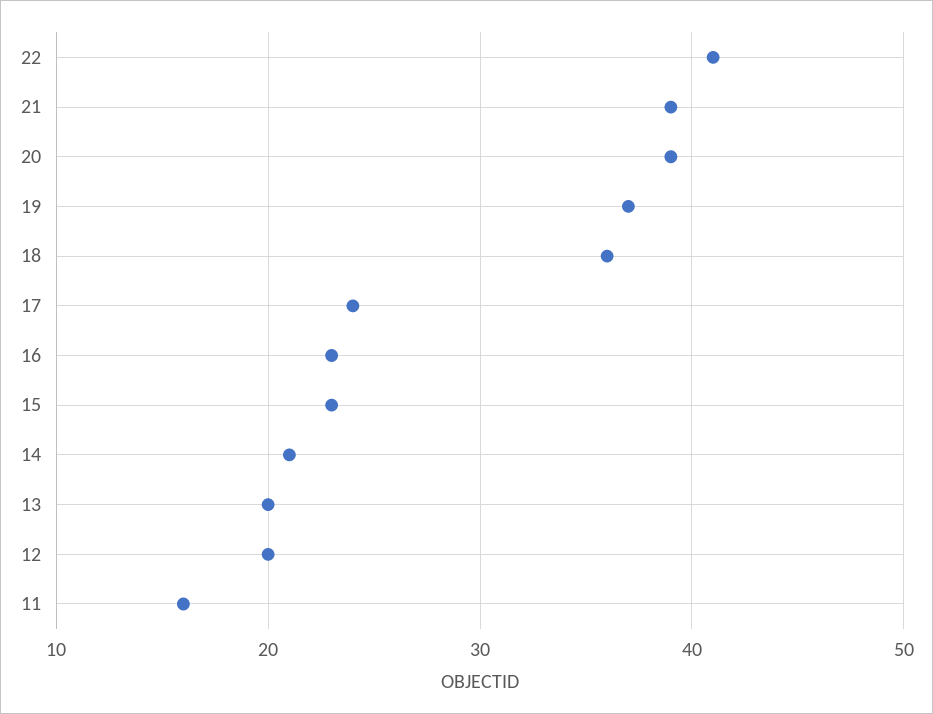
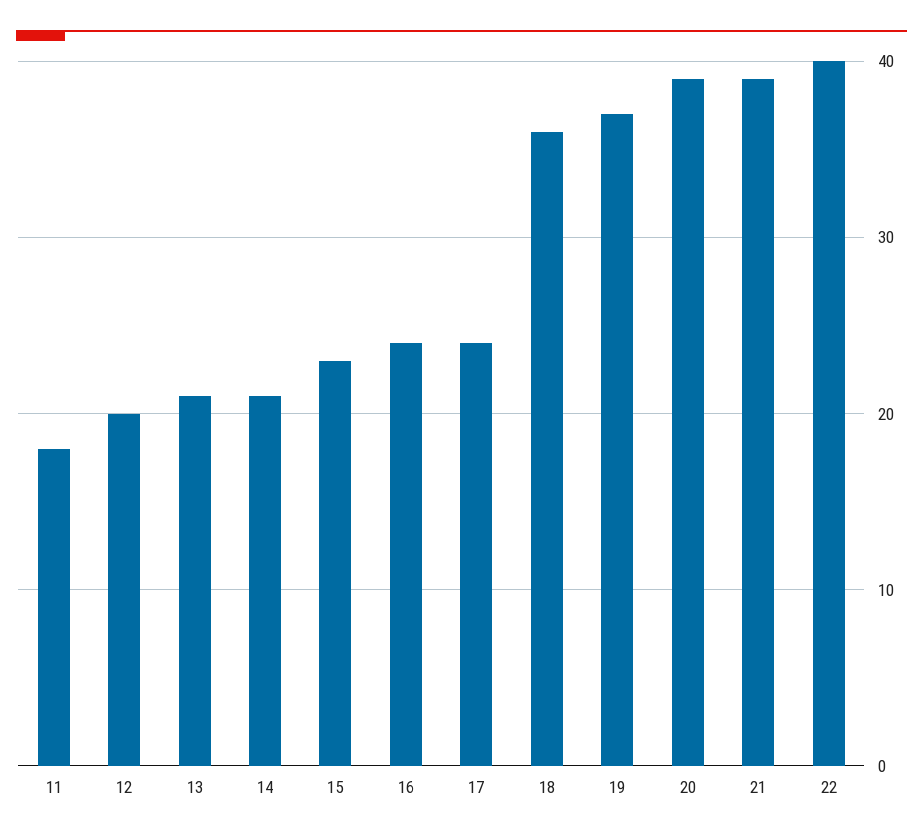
22: 41 -> 40
16: 23 -> 24
13: 20 -> 21
11: 16 -> 18

